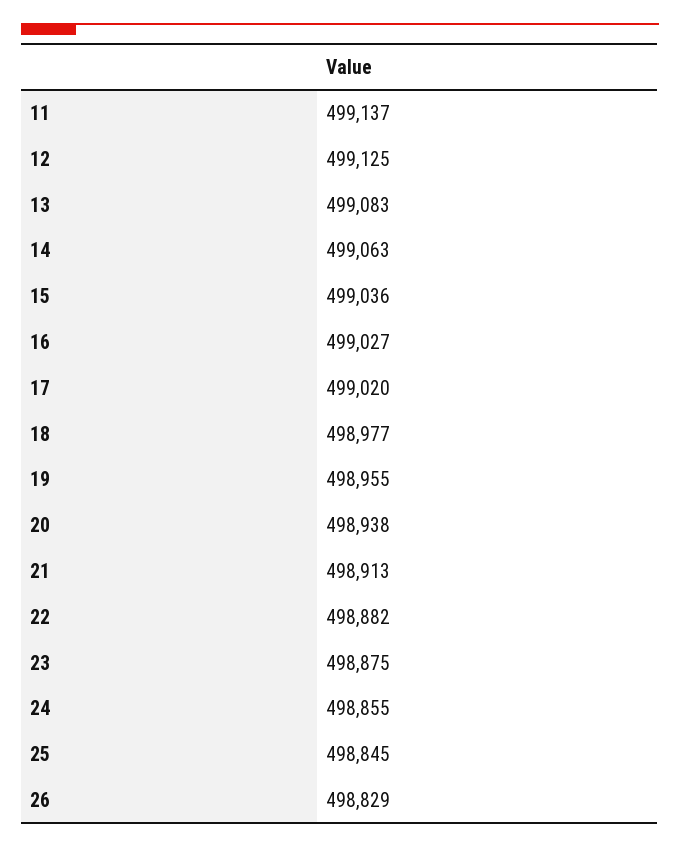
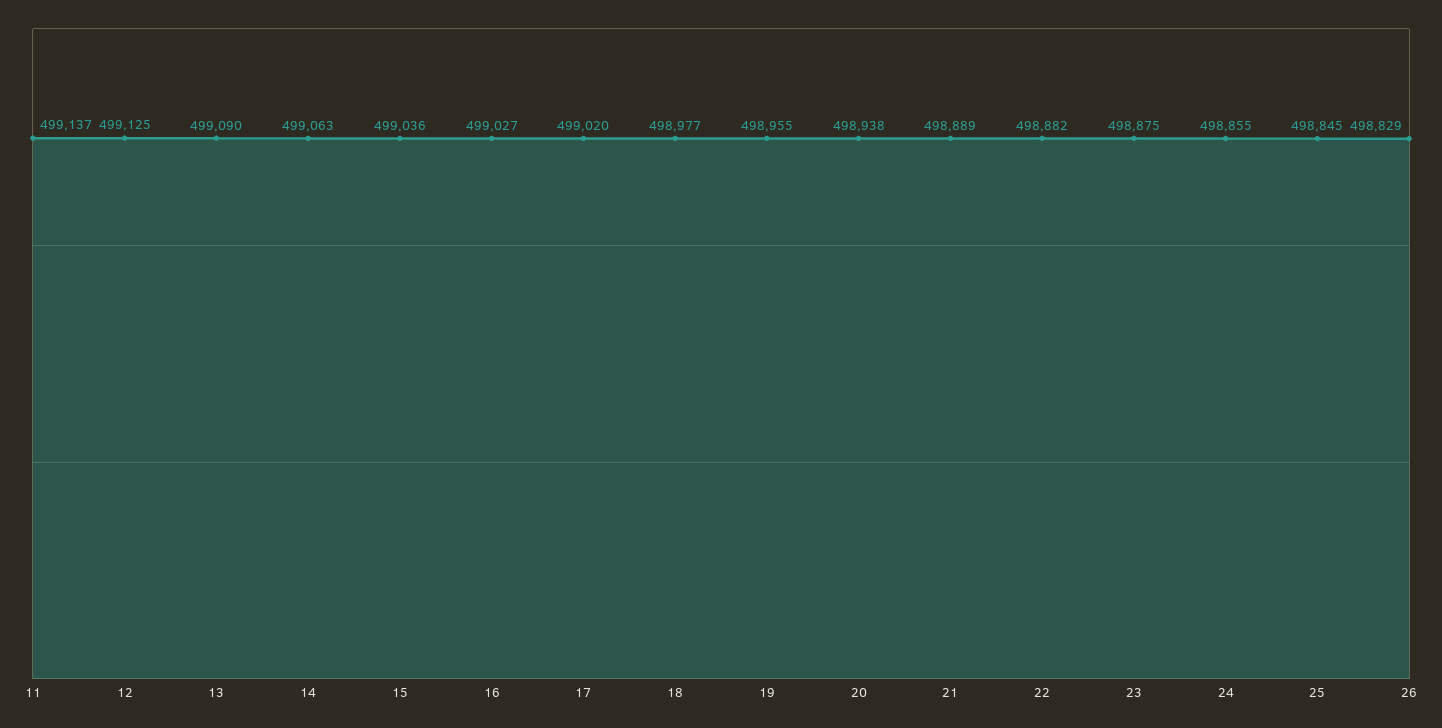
13: 499083 -> 499090
21: 498913 -> 498889

